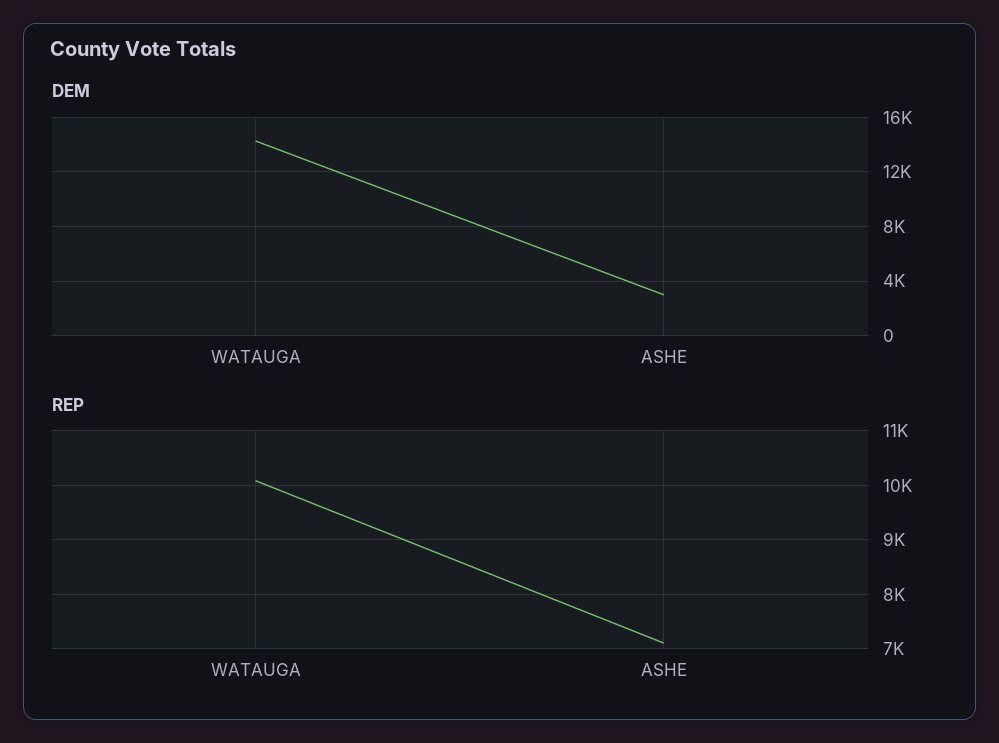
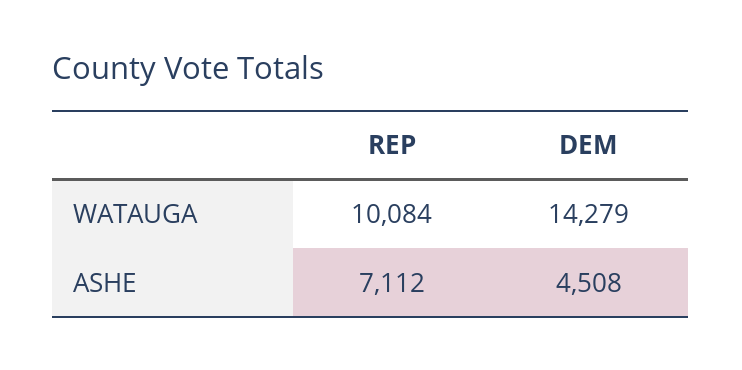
DEM, ASHE: 3000 -> 4508

